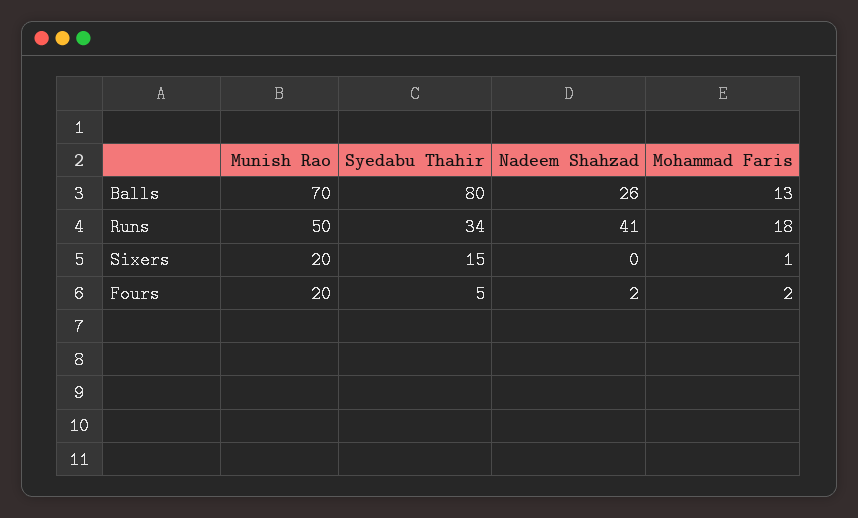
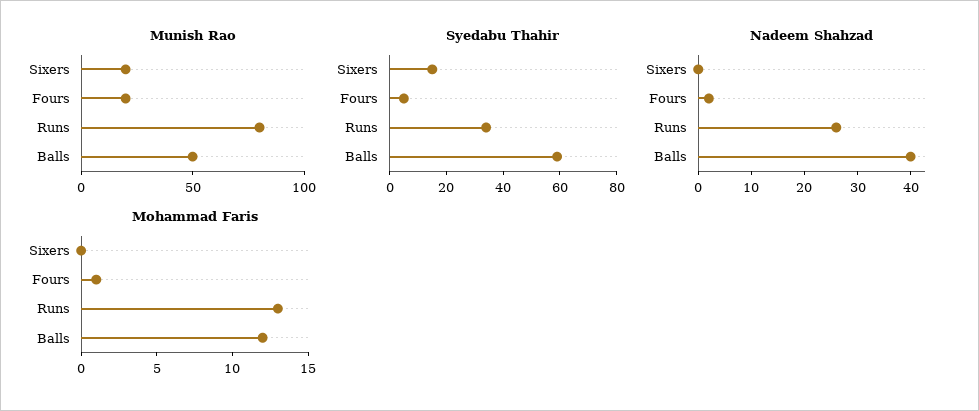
Munish Rao, Balls: 70 -> 50
Syedabu Thahir, Balls: 80 -> 60
Nadeem Shahzad, Balls: 26 -> 40
Mohammad Faris, Balls: 13 -> 12
Munish Rao, Runs: 50 -> 80
Nadeem Shahzad, Runs: 41 -> 25
Mohammad Faris, Runs: 18 -> 13
Mohammad Faris, Sixers: 1 -> 0
Mohammad Faris, Fours: 2 -> 1

